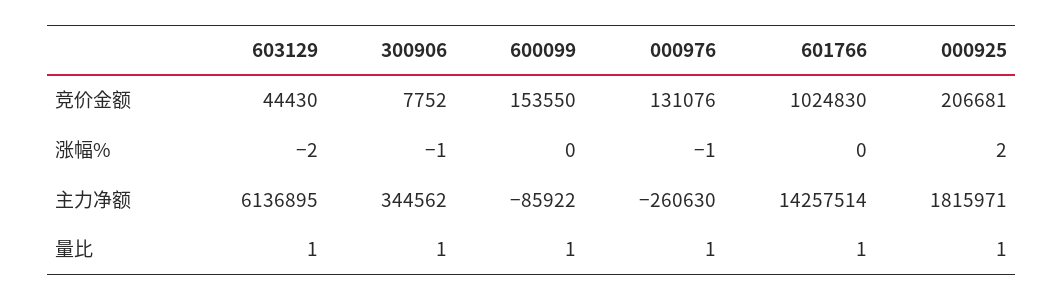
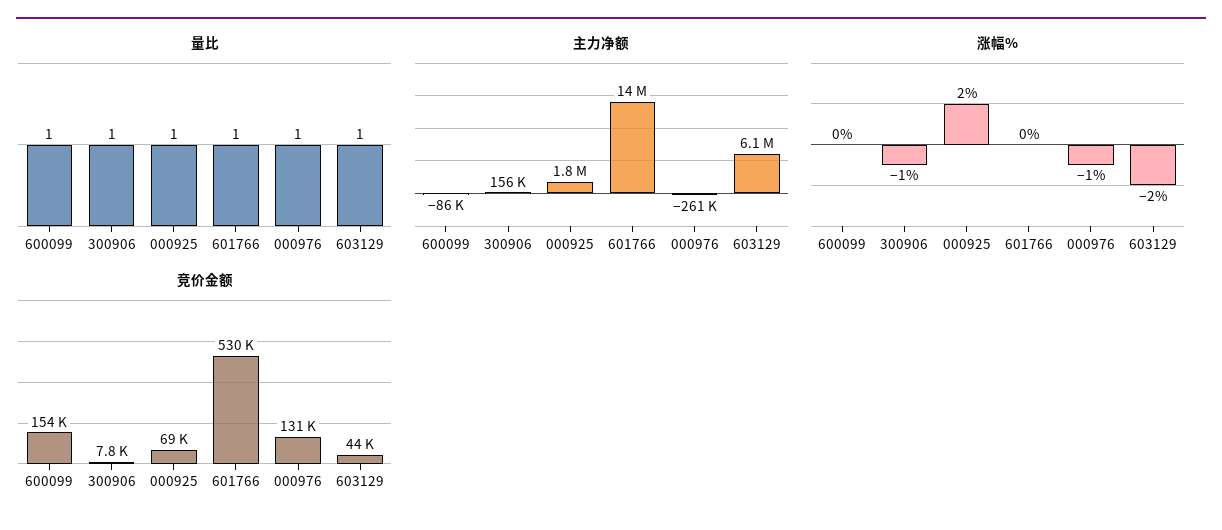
竞价金额, 601766: 1024830 -> 530000
竞价金额, 000925: 206681 -> 69000
主力净额, 300906: 344562 -> 156000

